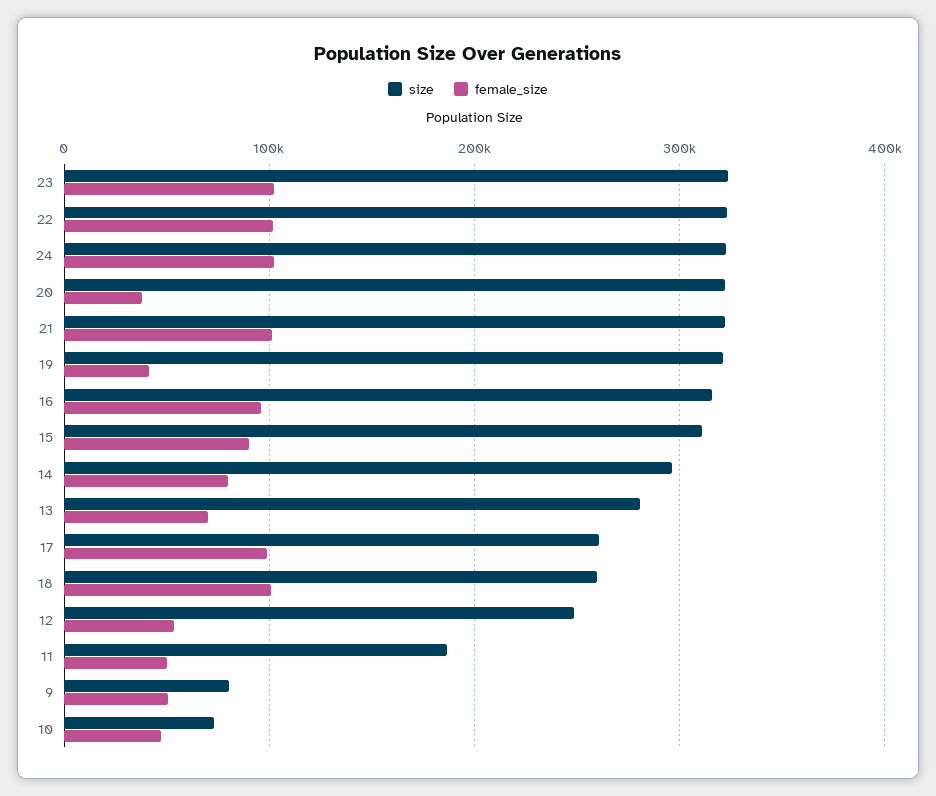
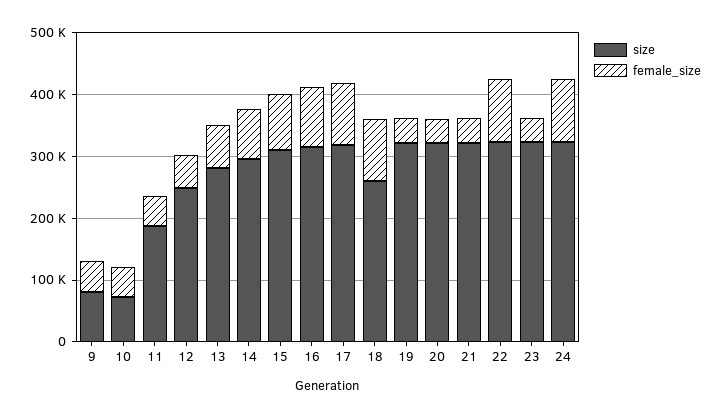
female_size, 23: 100000 -> 40000
female_size, 21: 100000 -> 40000
size, 17: 260000 -> 320000

